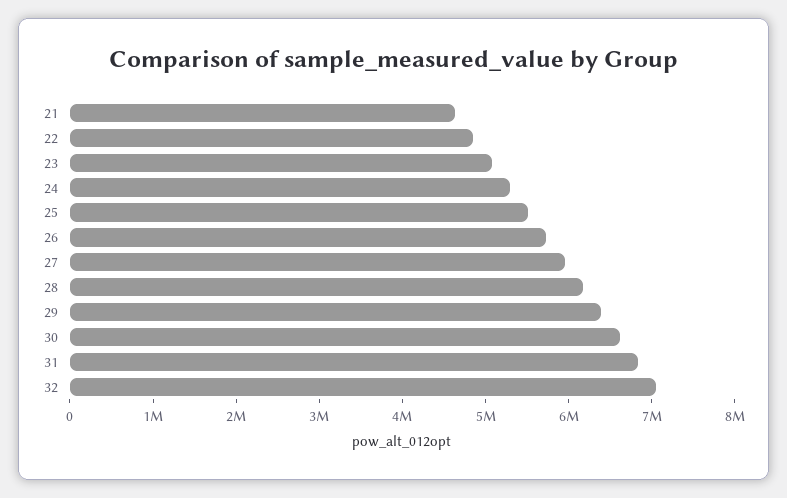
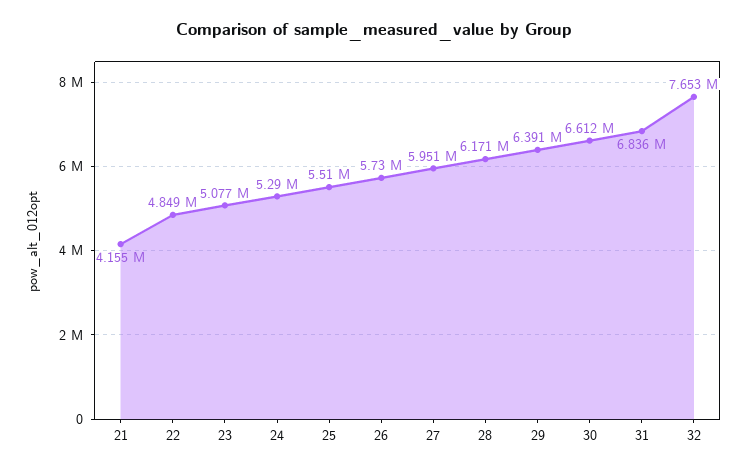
21: 4600000 -> 4155000
32: 7000000 -> 7653000

